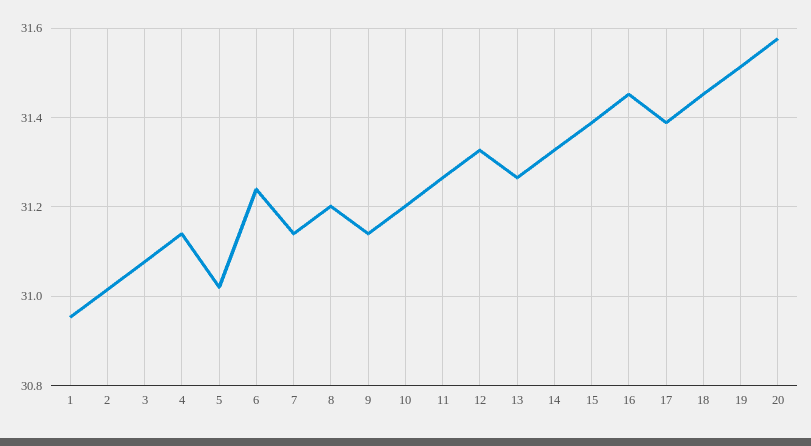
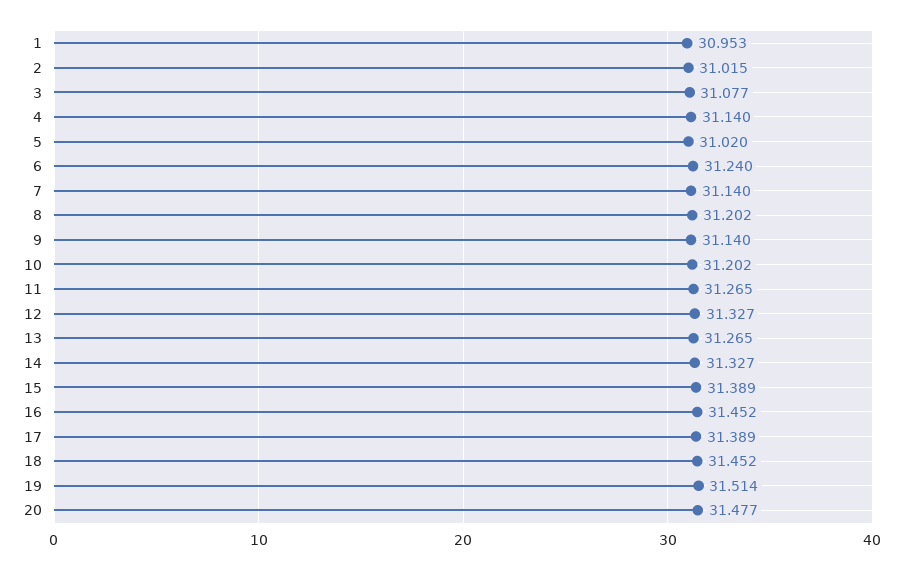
20: 31.58 -> 31.477

